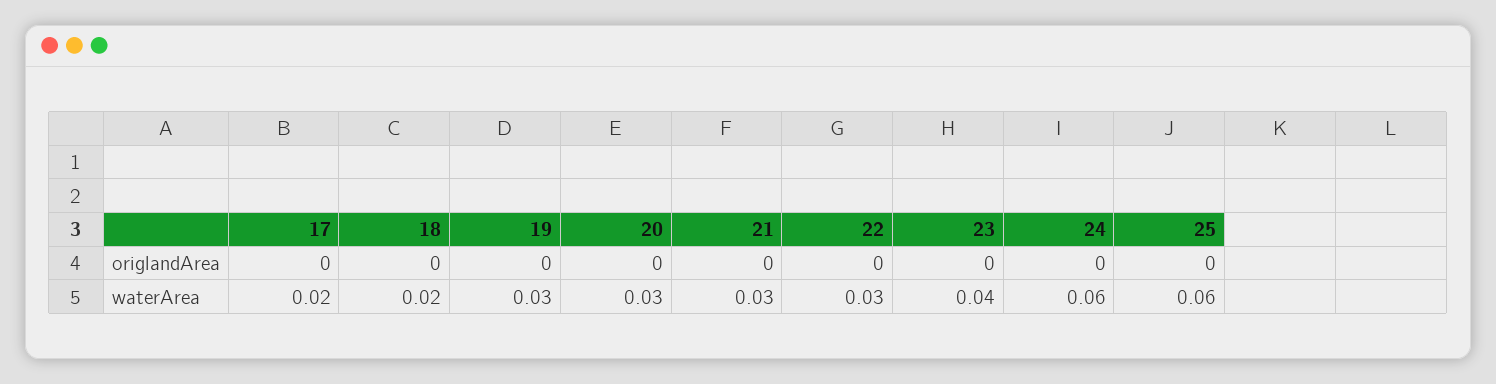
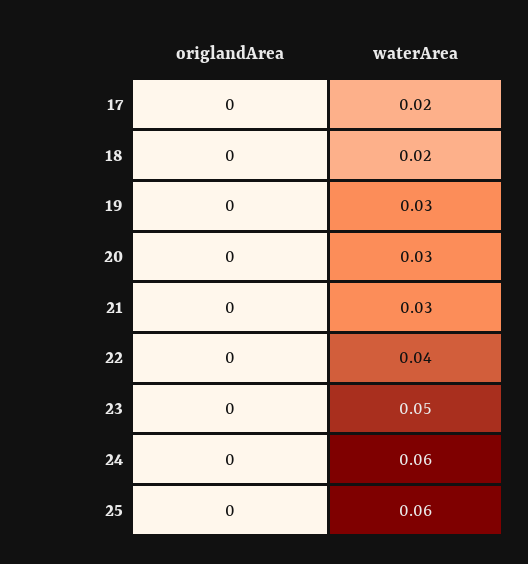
22, waterArea: 0.03 -> 0.04
23, waterArea: 0.04 -> 0.05

